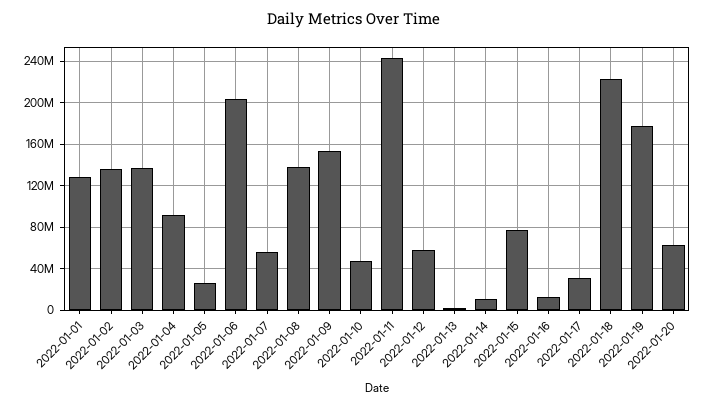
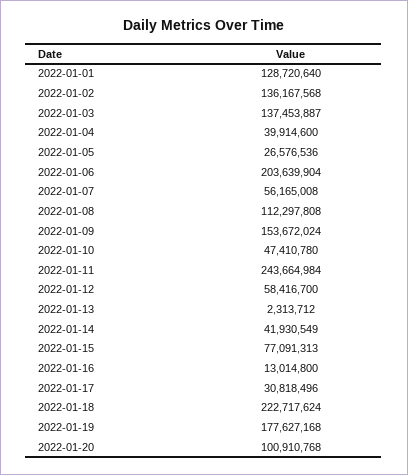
2022-01-04: 90000000 -> 39914600
2022-01-08: 140000000 -> 112297808
2022-01-14: 10000000 -> 41930549
2022-01-20: 60000000 -> 100910768

